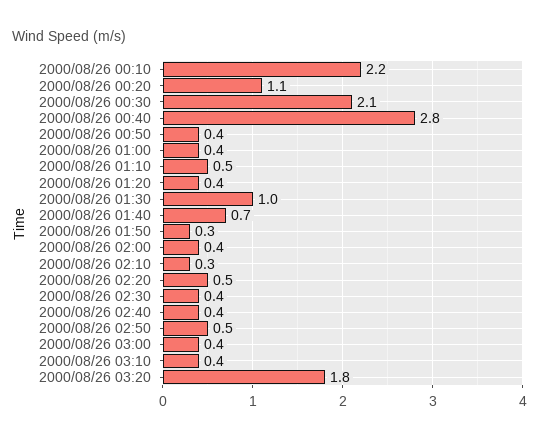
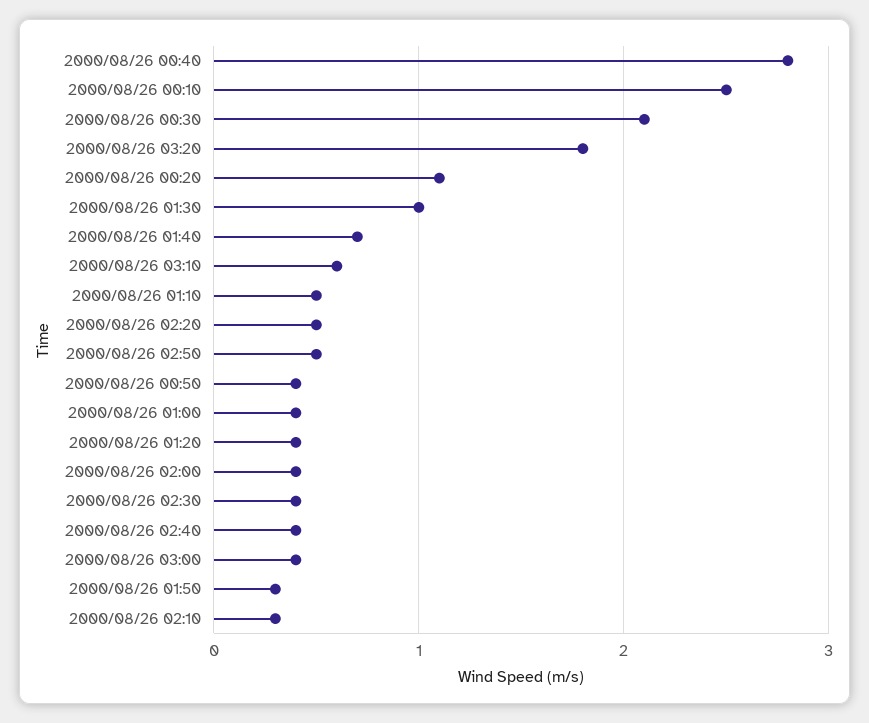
2000/08/26 00:10: 2.2 -> 2.5
2000/08/26 03:10: 0.4 -> 0.6

